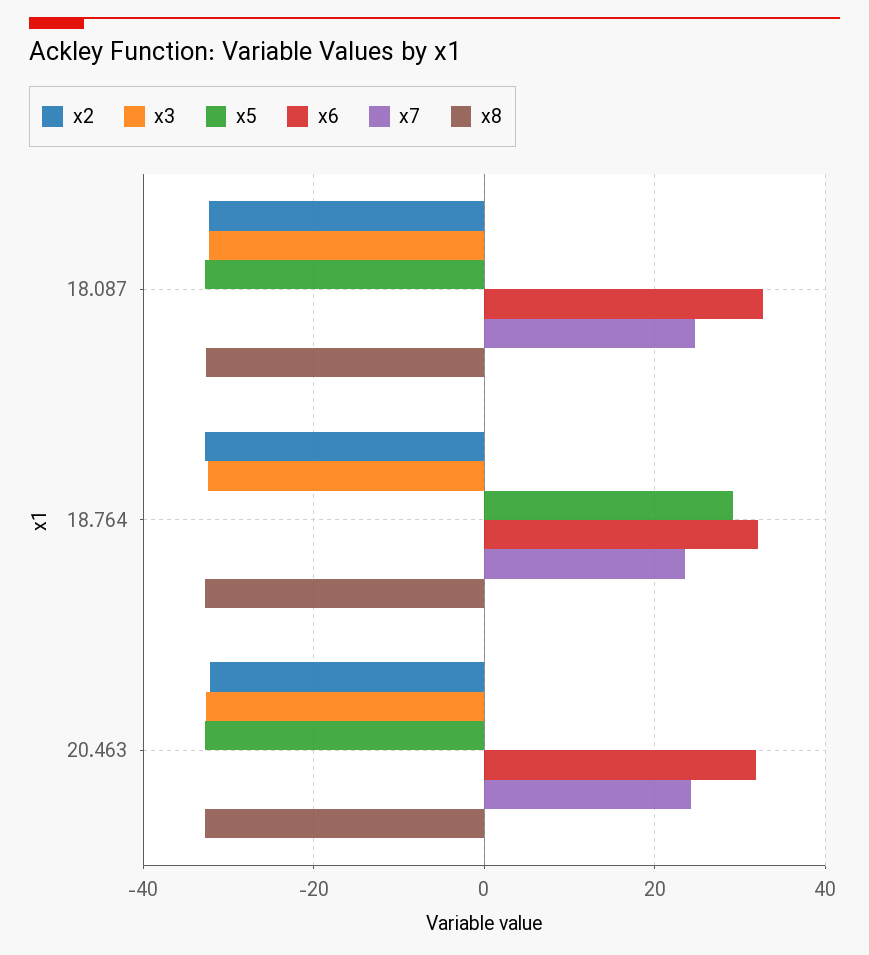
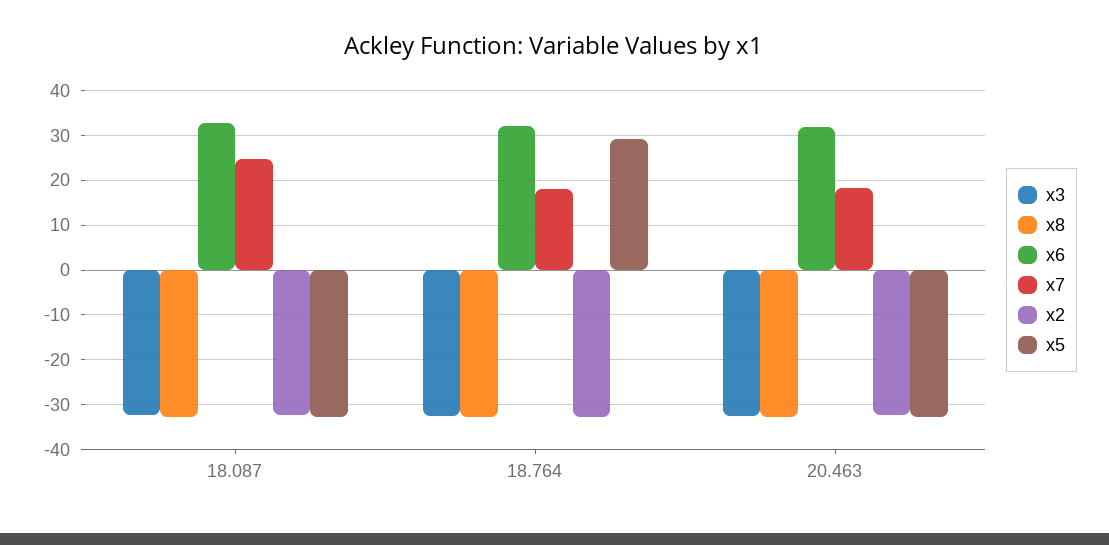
x7, 18.764: 24 -> 18
x7, 20.463: 24 -> 18

